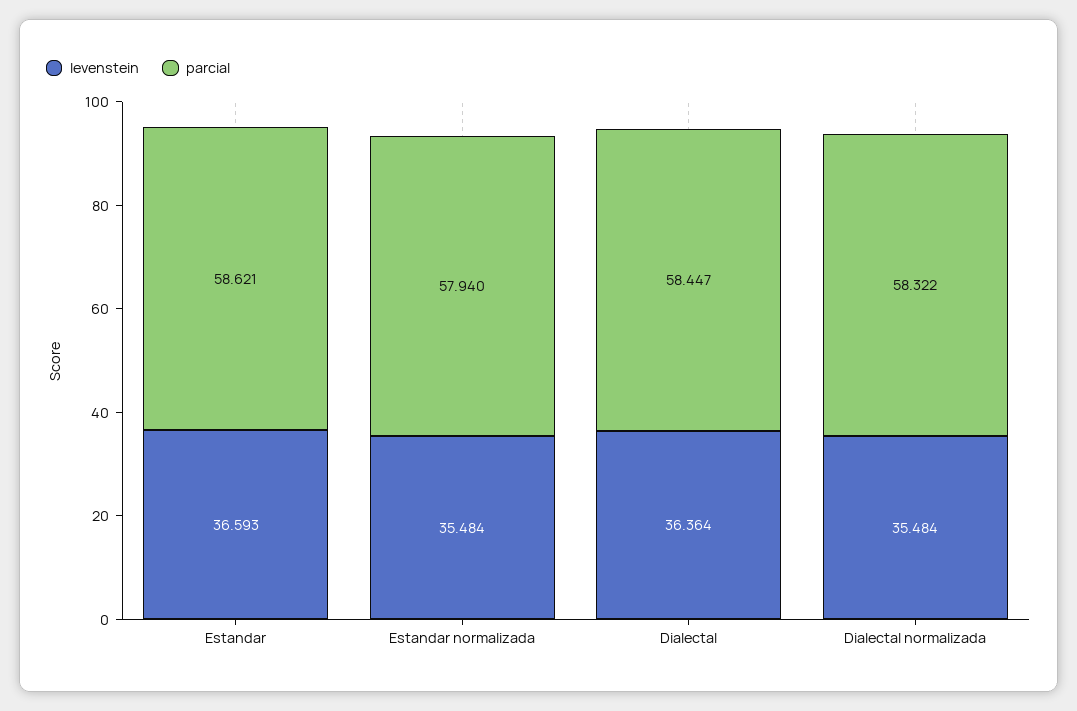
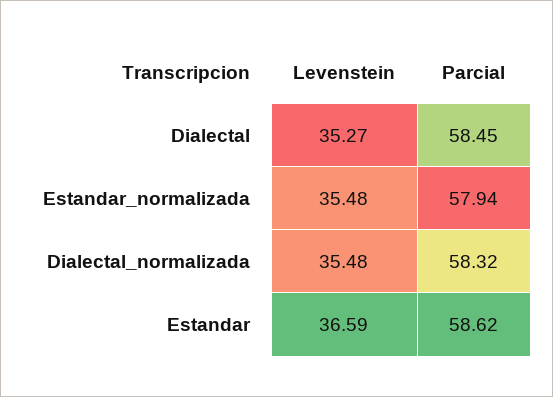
levenstein, Dialectal: 36.364 -> 35.27

